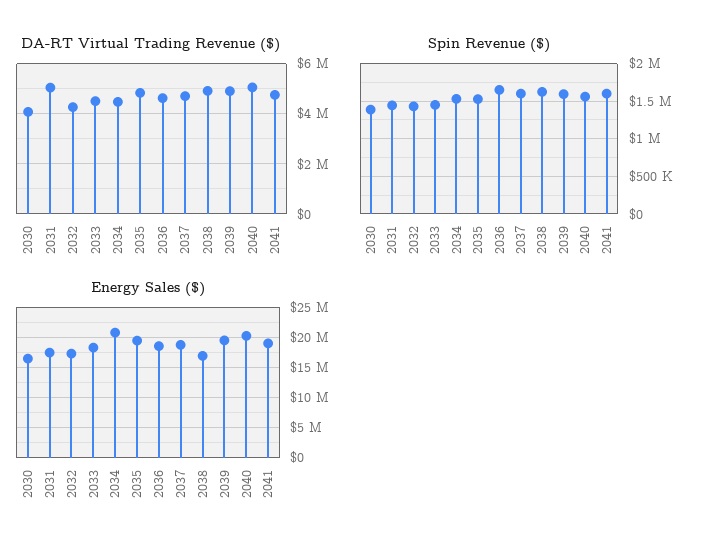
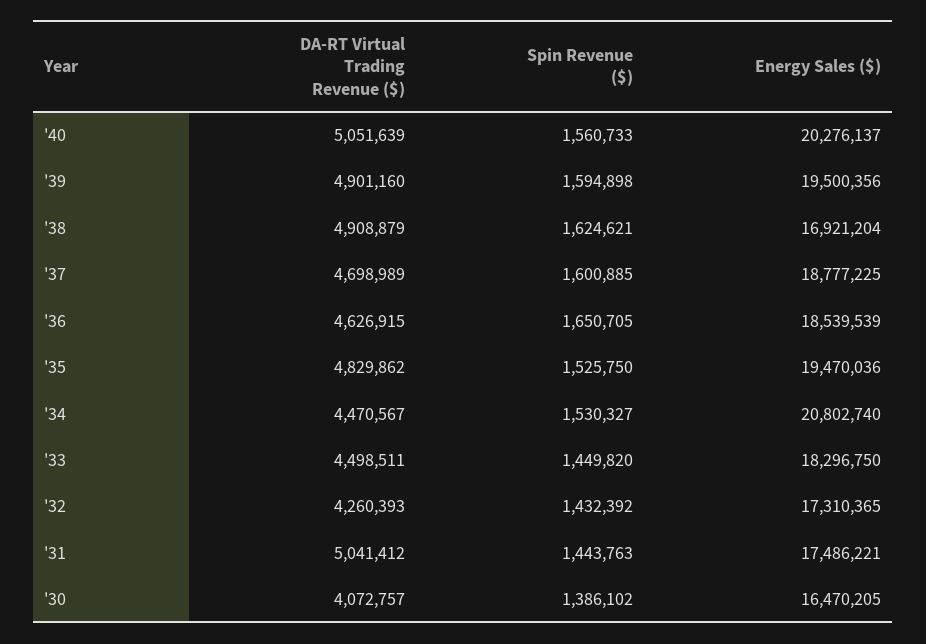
DA-RT Virtual Trading Revenue ($), 2041: 4750000 -> none
Spin Revenue ($), 2041: 1600000 -> none
Energy Sales ($), 2041: 19000000 -> none

